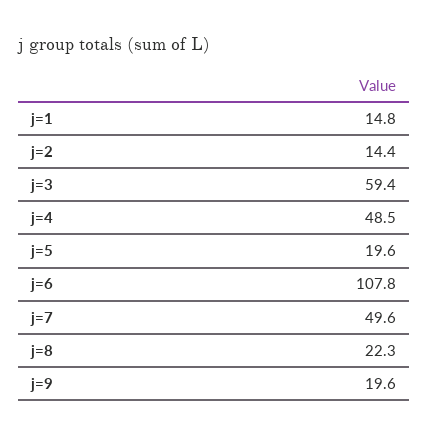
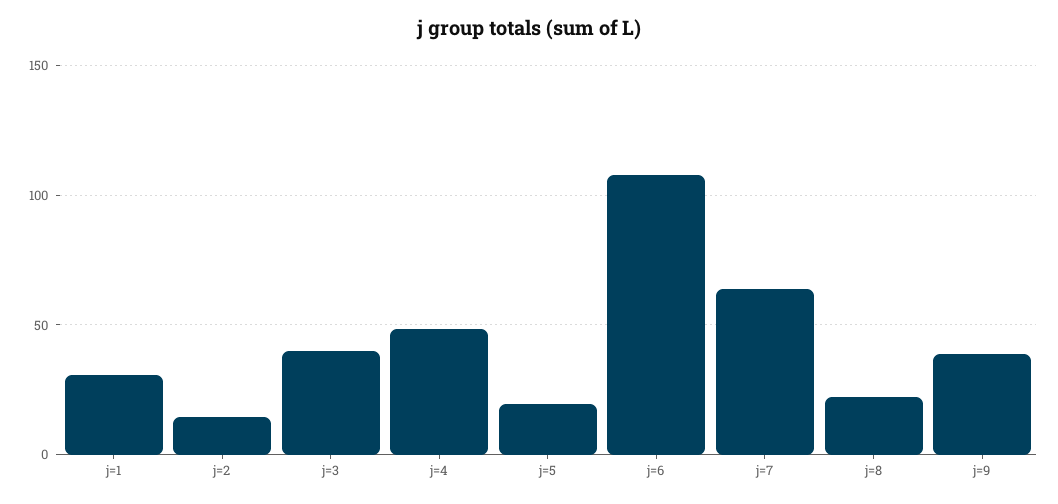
j=1: 14.8 -> 30
j=3: 59.4 -> 40
j=7: 49.6 -> 65
j=9: 19.6 -> 40

